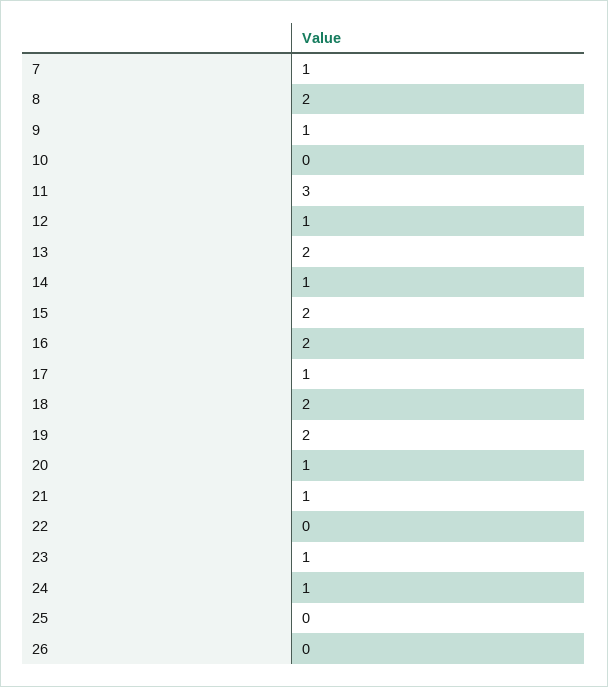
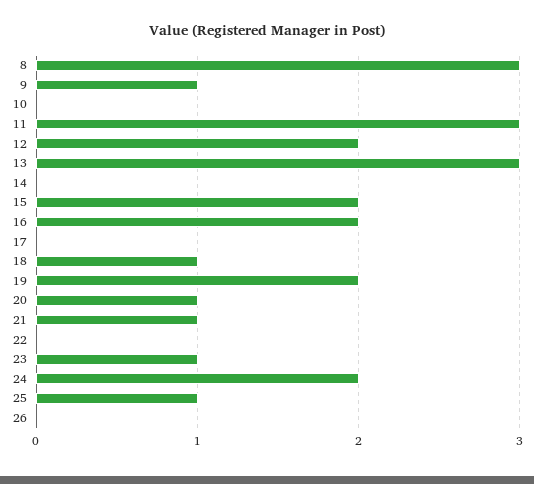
7: 1 -> none
8: 2 -> 3
12: 1 -> 2
13: 2 -> 3
14: 1 -> 0
17: 1 -> 0
18: 2 -> 1
24: 1 -> 2
25: 0 -> 1

